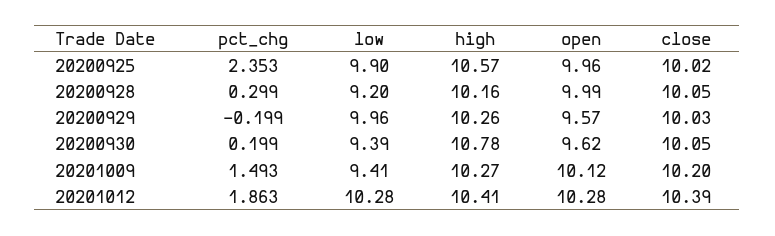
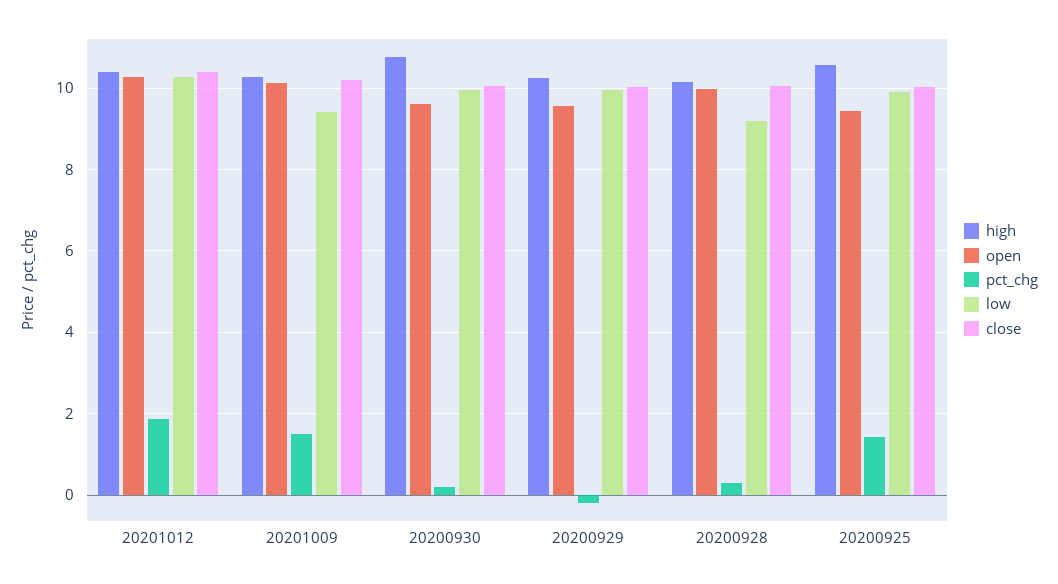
pct_chg, 20200925: 2.353 -> 1.4
open, 20200925: 9.96 -> 9.4
low, 20200930: 9.39 -> 10

